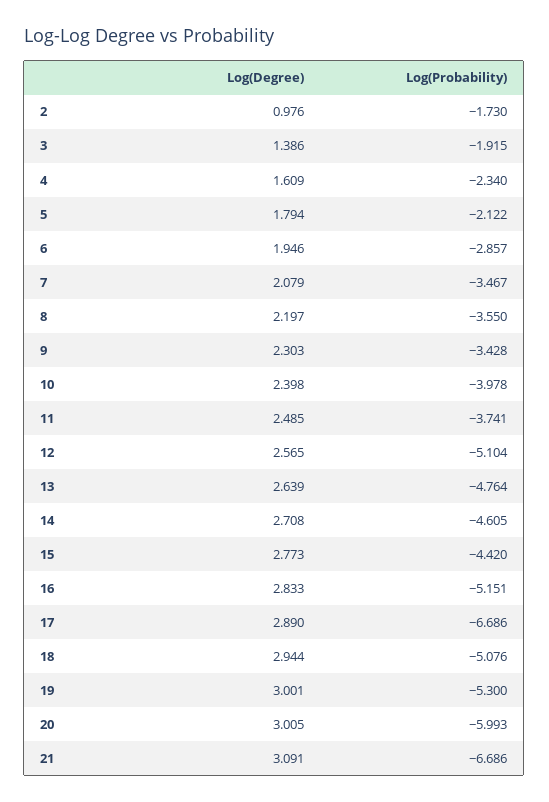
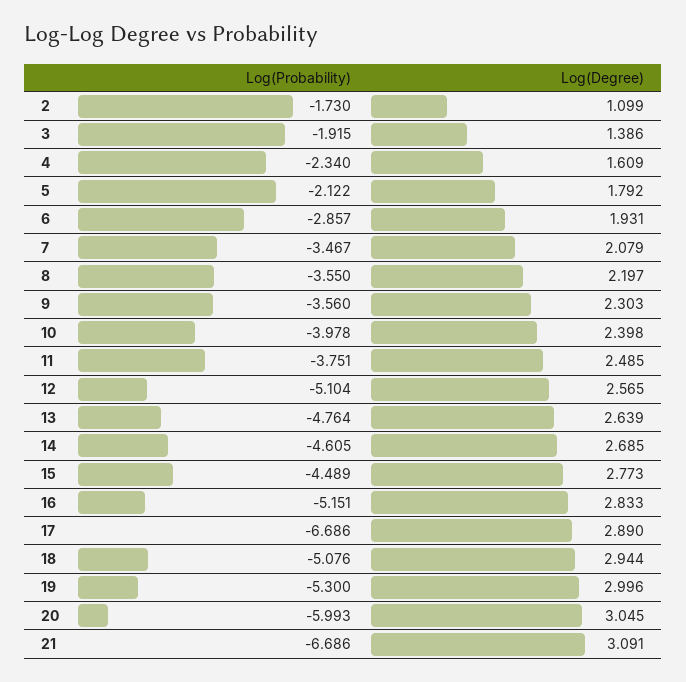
Log(Degree), 2: 0.976 -> 1.099
Log(Degree), 5: 1.794 -> 1.792
Log(Degree), 6: 1.946 -> 1.931
Log(Probability), 9: -3.428 -> -3.56
Log(Probability), 11: -3.741 -> -3.751
Log(Degree), 14: 2.708 -> 2.685
Log(Probability), 15: -4.42 -> -4.489
Log(Degree), 19: 3.001 -> 2.996
Log(Degree), 20: 3.005 -> 3.045

